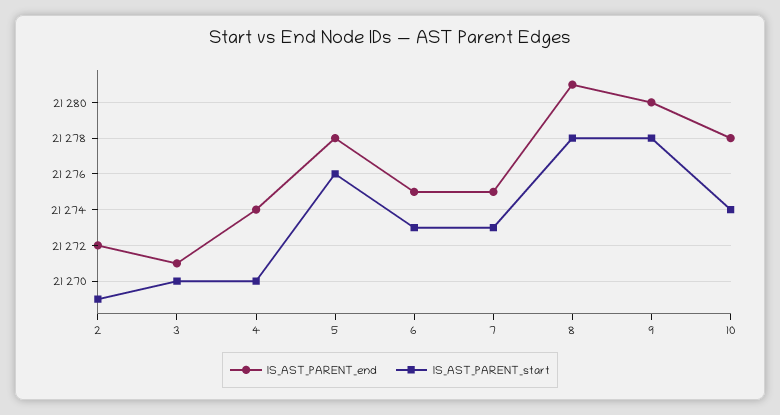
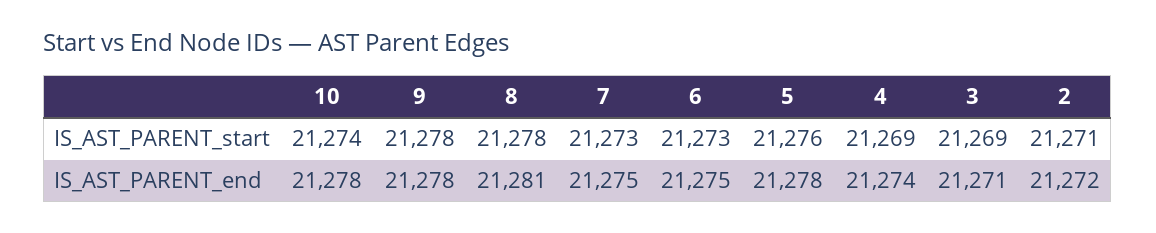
IS_AST_PARENT_start, 2: 21269 -> 21271
IS_AST_PARENT_start, 3: 21270 -> 21269
IS_AST_PARENT_start, 4: 21270 -> 21269
IS_AST_PARENT_end, 9: 21280 -> 21278

